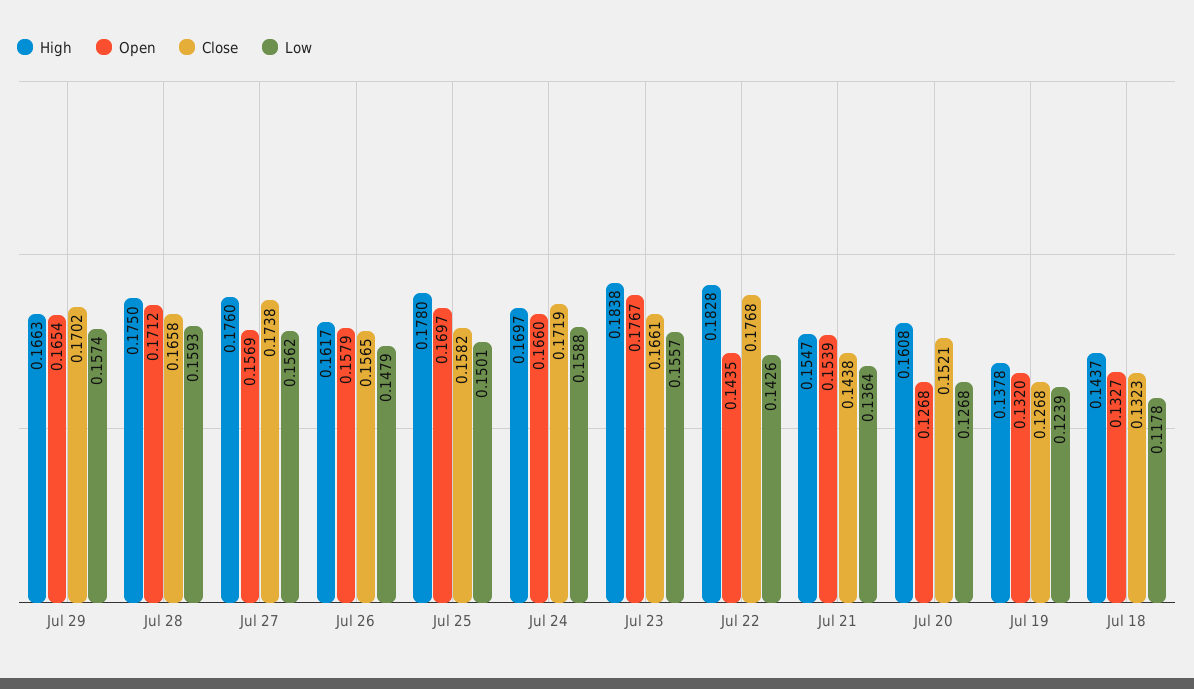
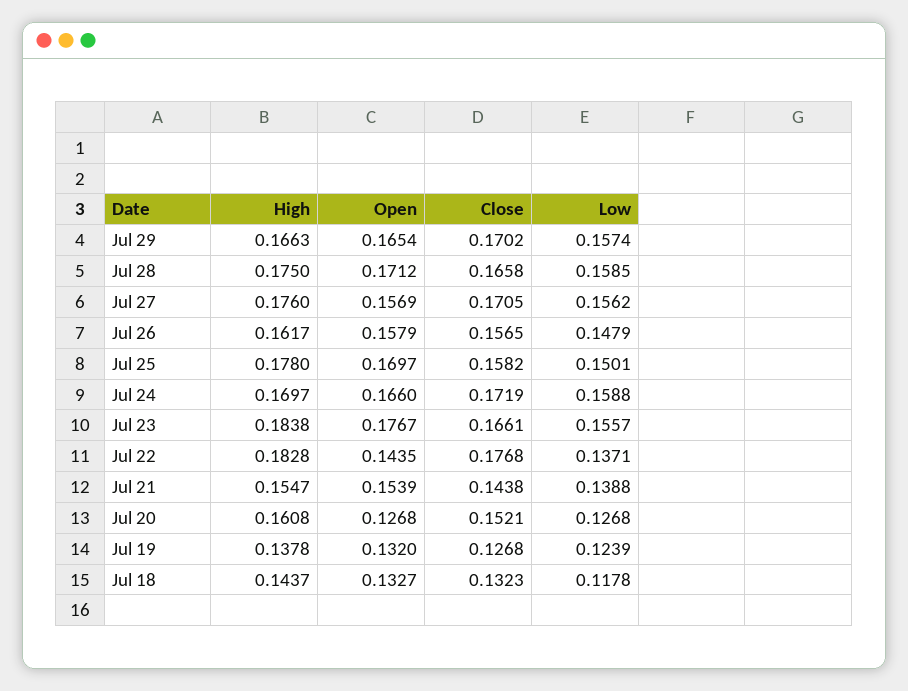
Low, Jul 28: 0.1593 -> 0.1585
Close, Jul 27: 0.1738 -> 0.1705
Low, Jul 22: 0.1426 -> 0.1371
Low, Jul 21: 0.1364 -> 0.1388

